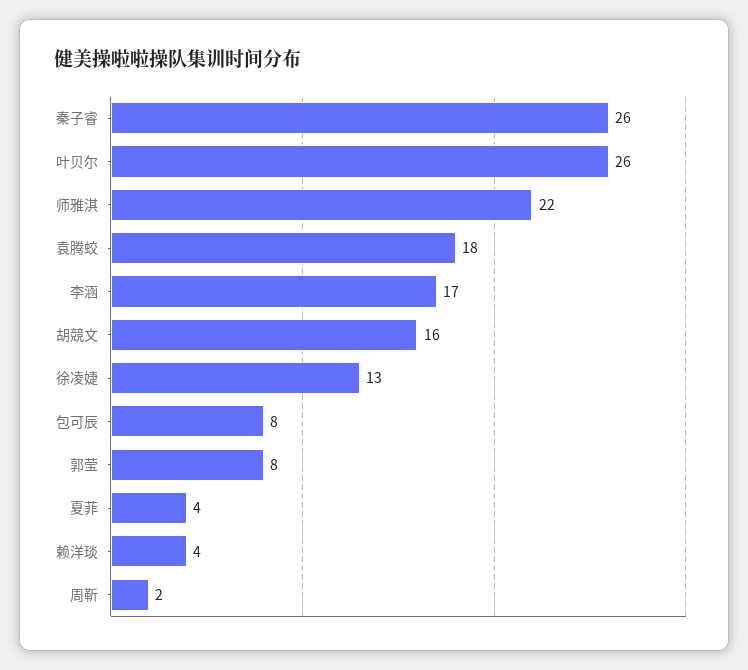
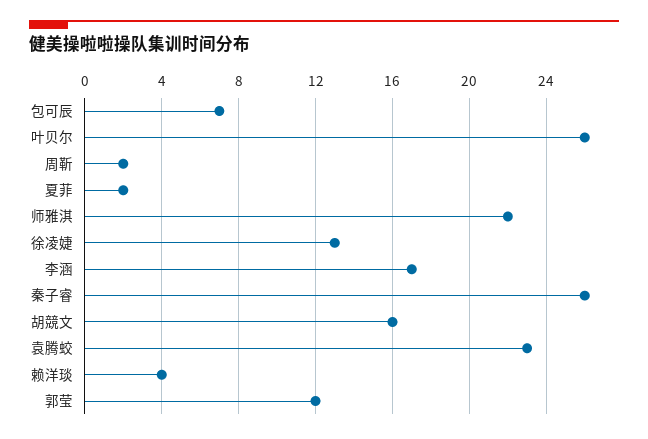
袁腾蛟: 18 -> 23
包可辰: 8 -> 7
郭莹: 8 -> 12
夏菲: 4 -> 2

